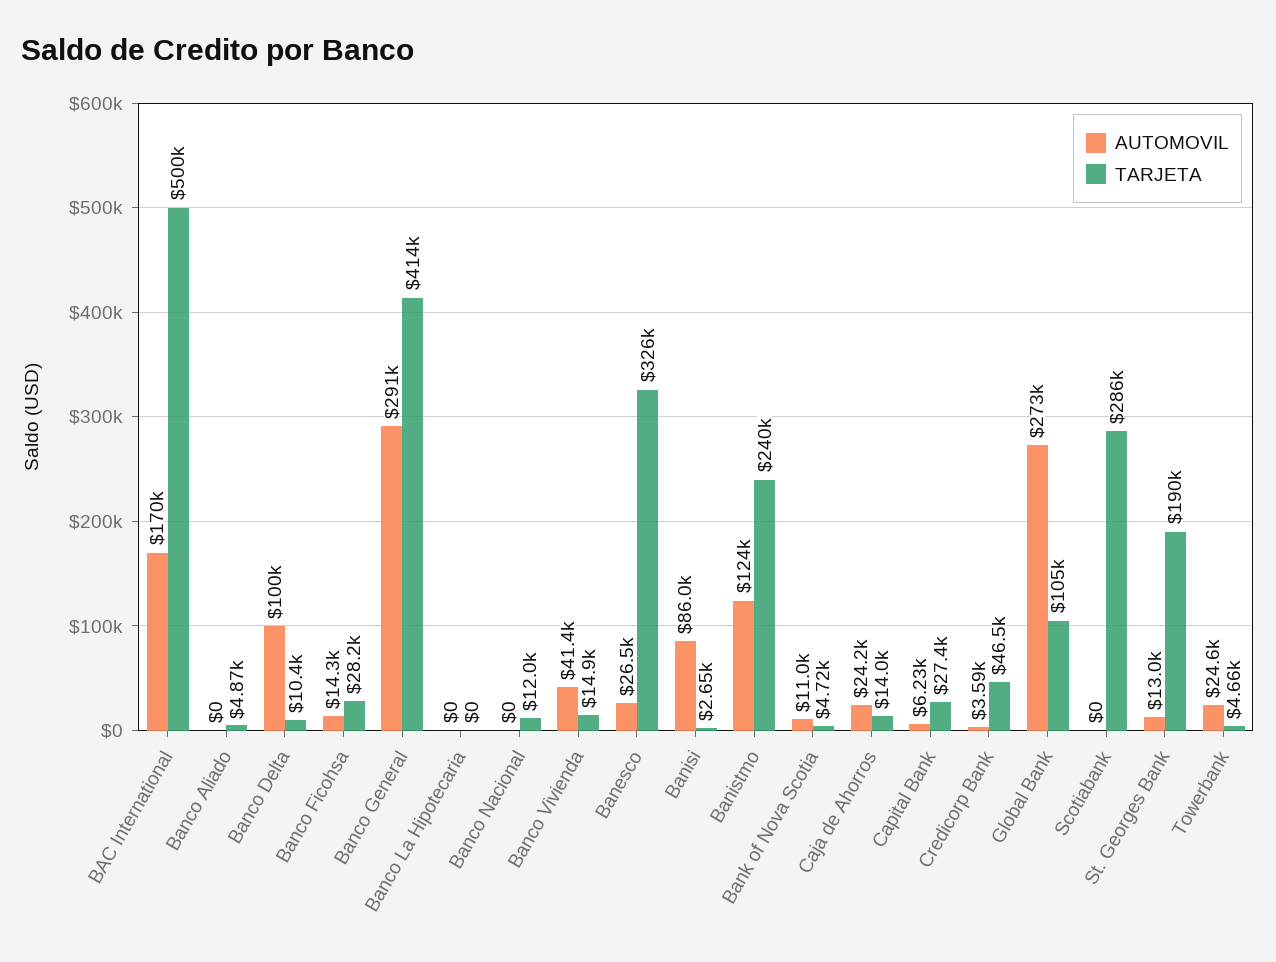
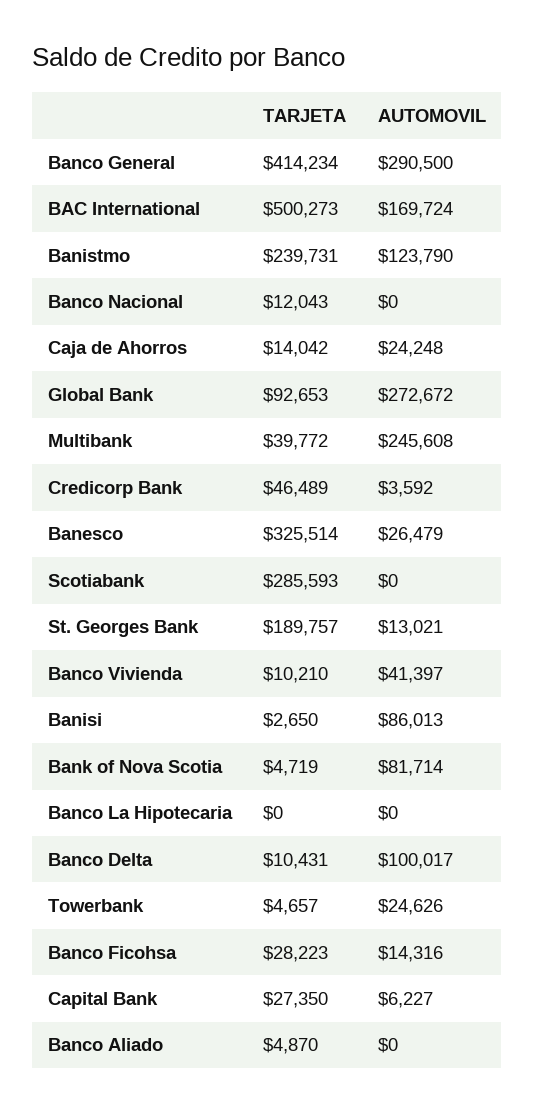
TARJETA, Banco Vivienda: 14900 -> 10210
AUTOMOVIL, Bank of Nova Scotia: 11000 -> 81714
TARJETA, Global Bank: 105000 -> 92653
TARJETA, Multibank: none -> 39772
AUTOMOVIL, Multibank: none -> 245608

